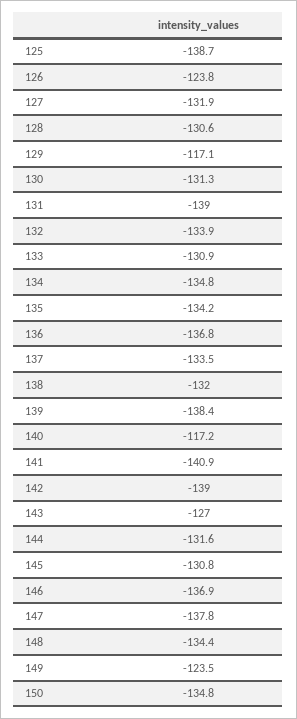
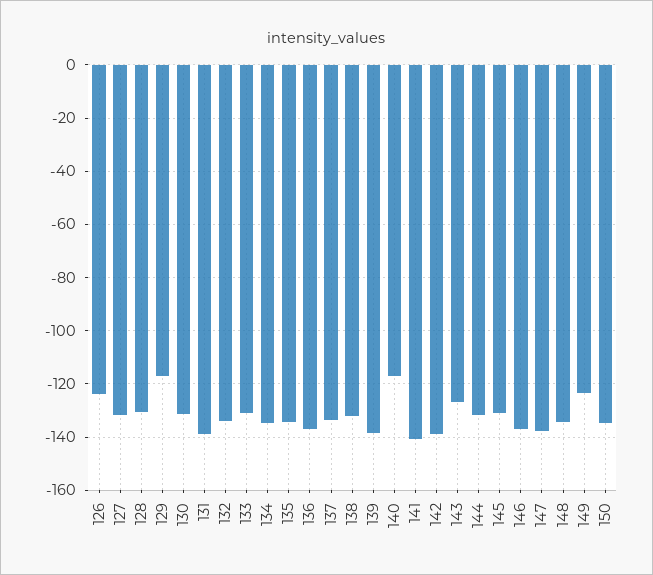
125: -138.7 -> none

